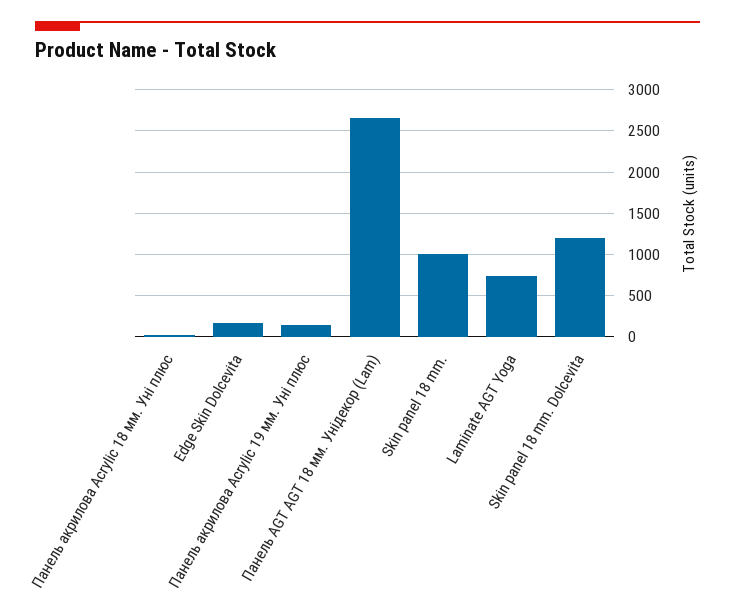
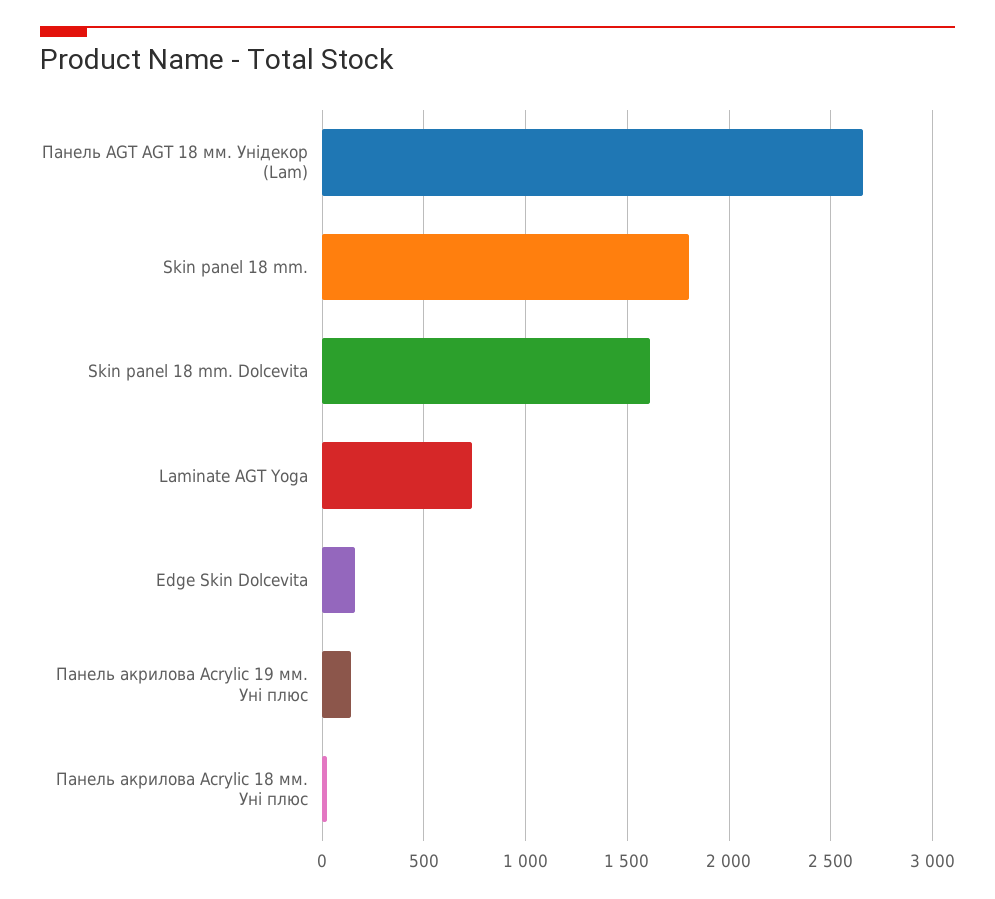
Skin panel 18 mm.: 1000 -> 1800
Skin panel 18 mm. Dolcevita: 1200 -> 1600

